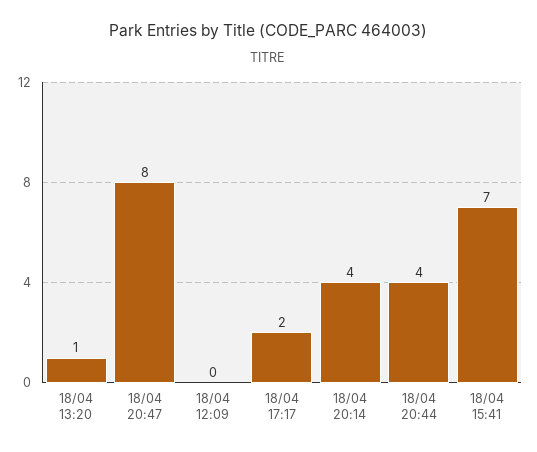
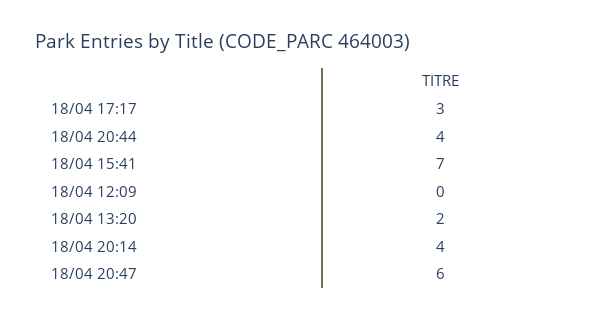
18/04 13:20: 1 -> 2
18/04 20:47: 8 -> 6
18/04 17:17: 2 -> 3

